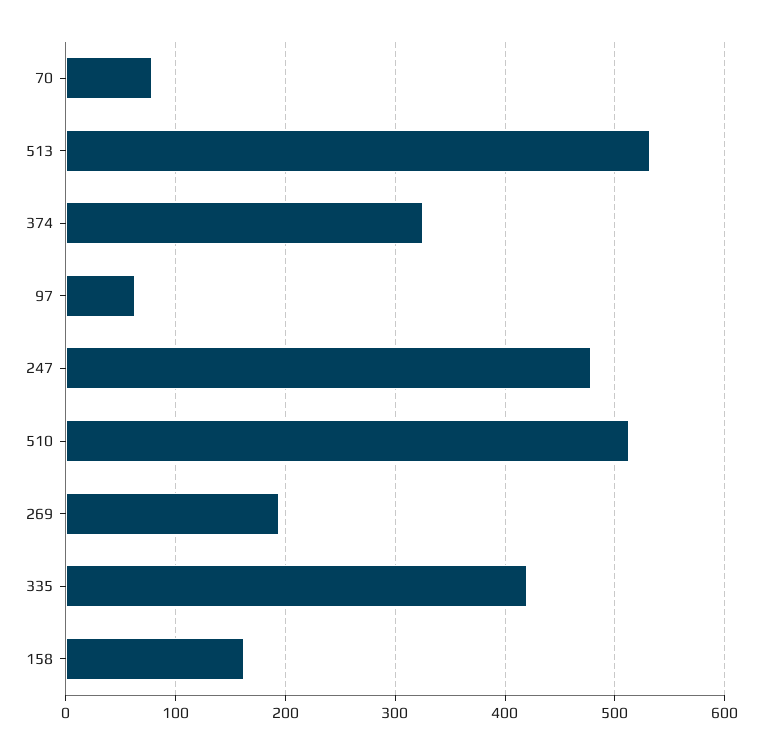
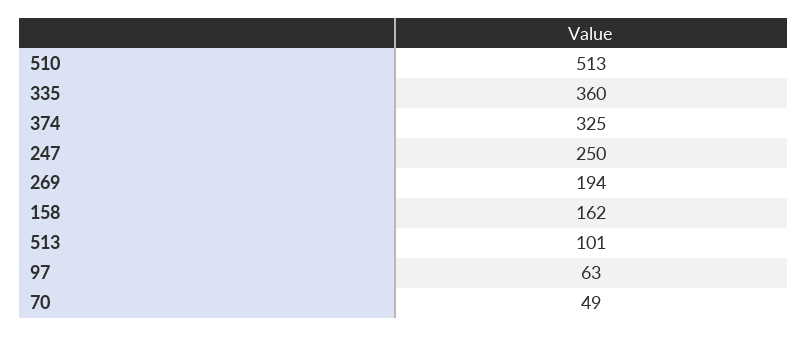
70: 80 -> 49
513: 530 -> 101
247: 480 -> 250
335: 420 -> 360

